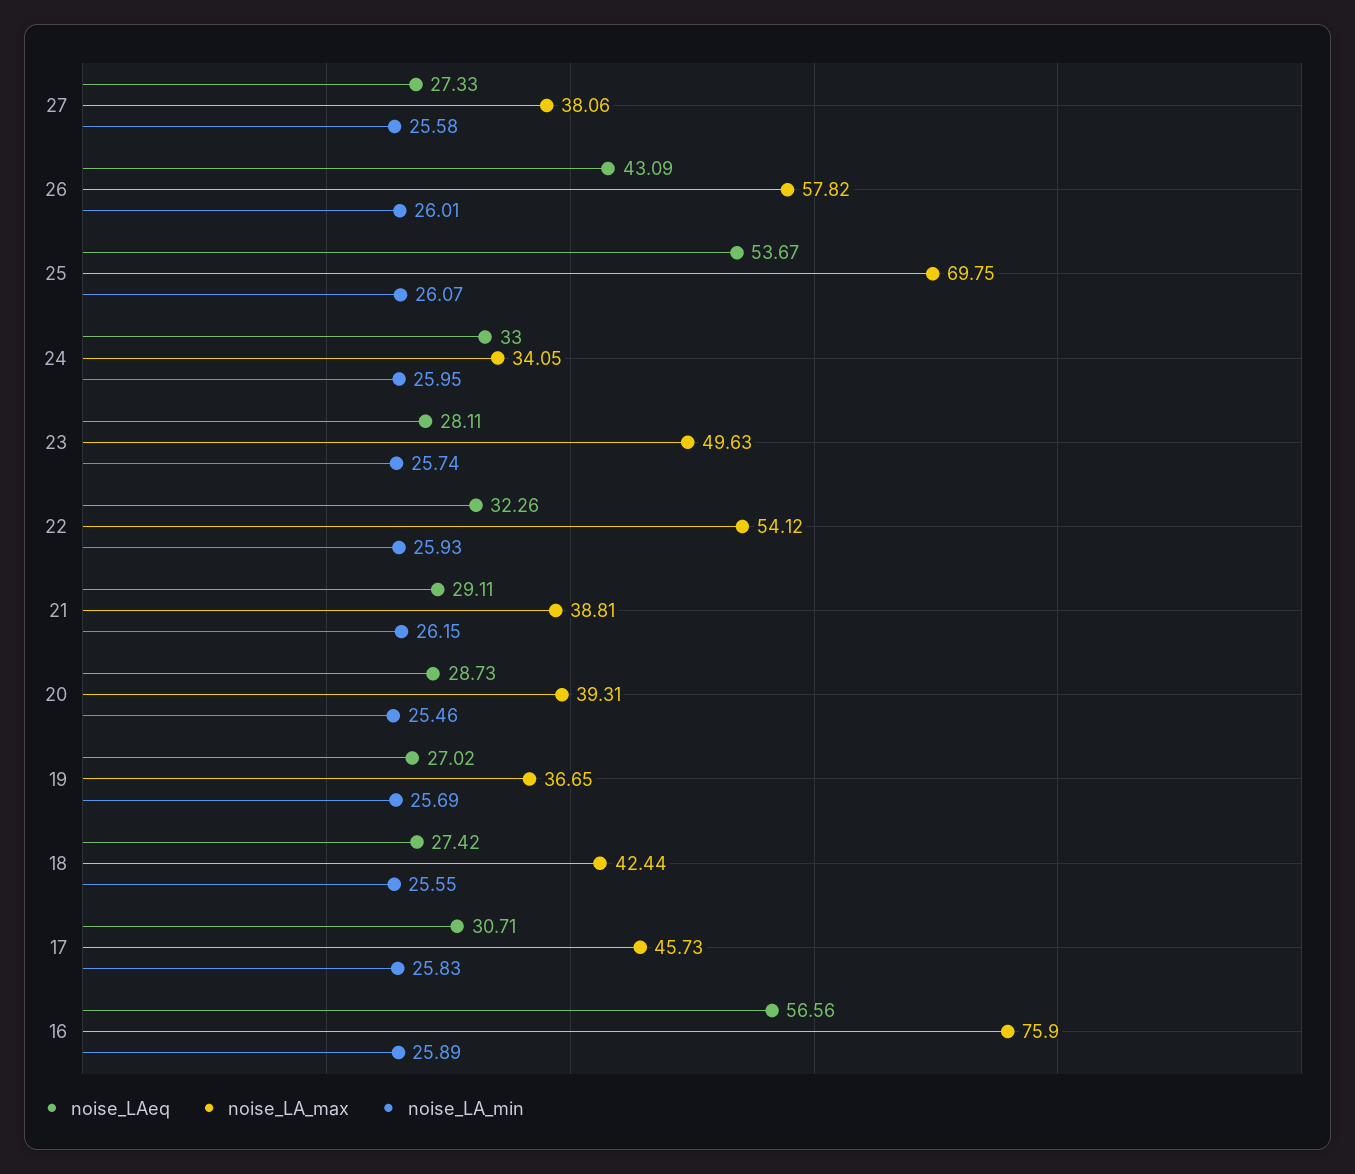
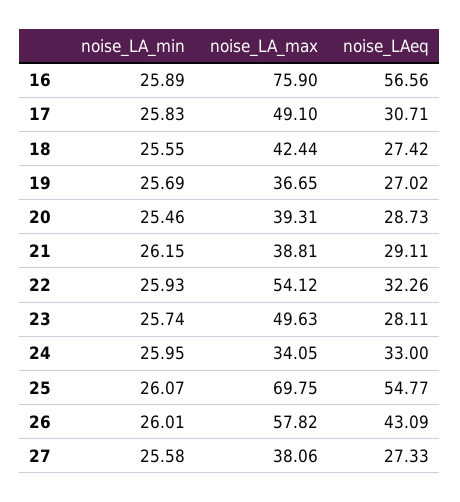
noise_LAeq, 25: 53.67 -> 54.77
noise_LA_max, 17: 45.73 -> 49.1

